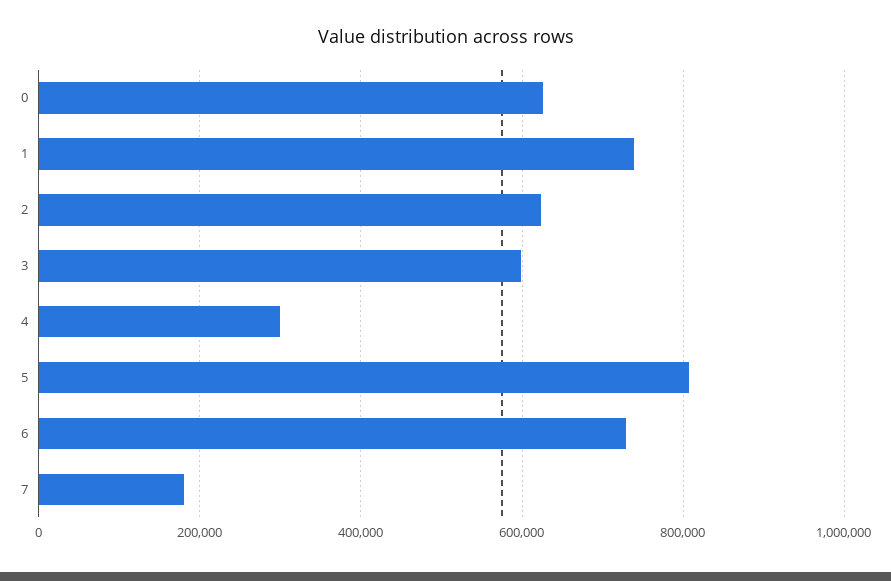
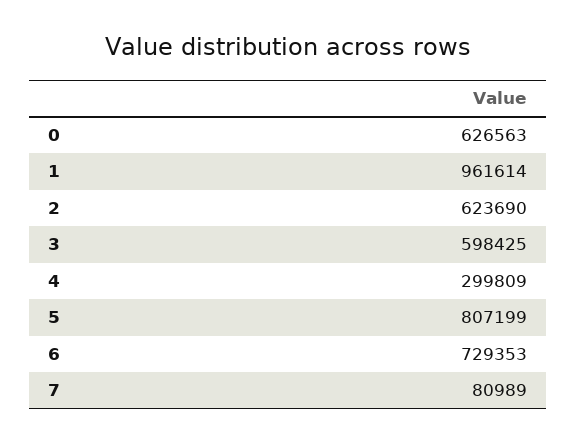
1: 740000 -> 961614
7: 180000 -> 80989

